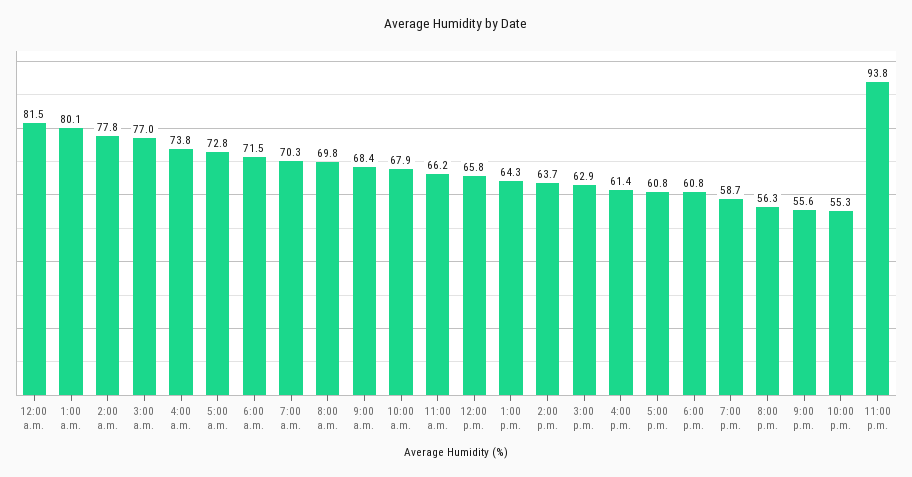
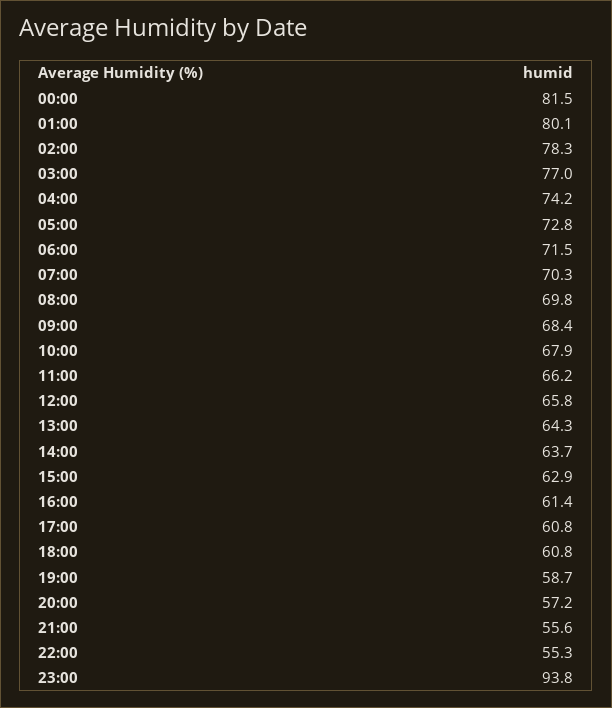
2:00 a.m.: 77.8 -> 78.3
4:00 a.m.: 73.8 -> 74.2
8:00 p.m.: 56.3 -> 57.2

